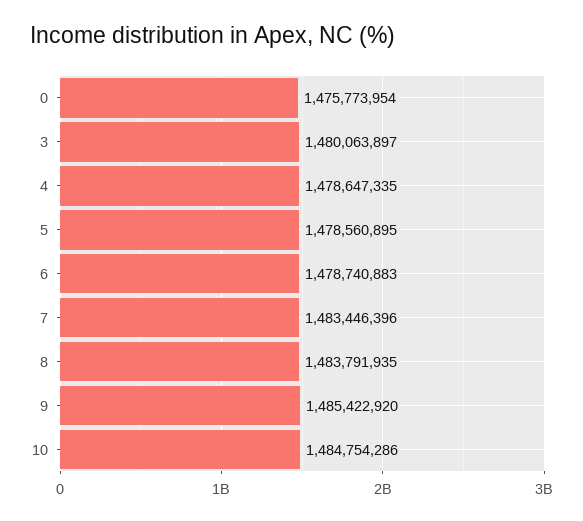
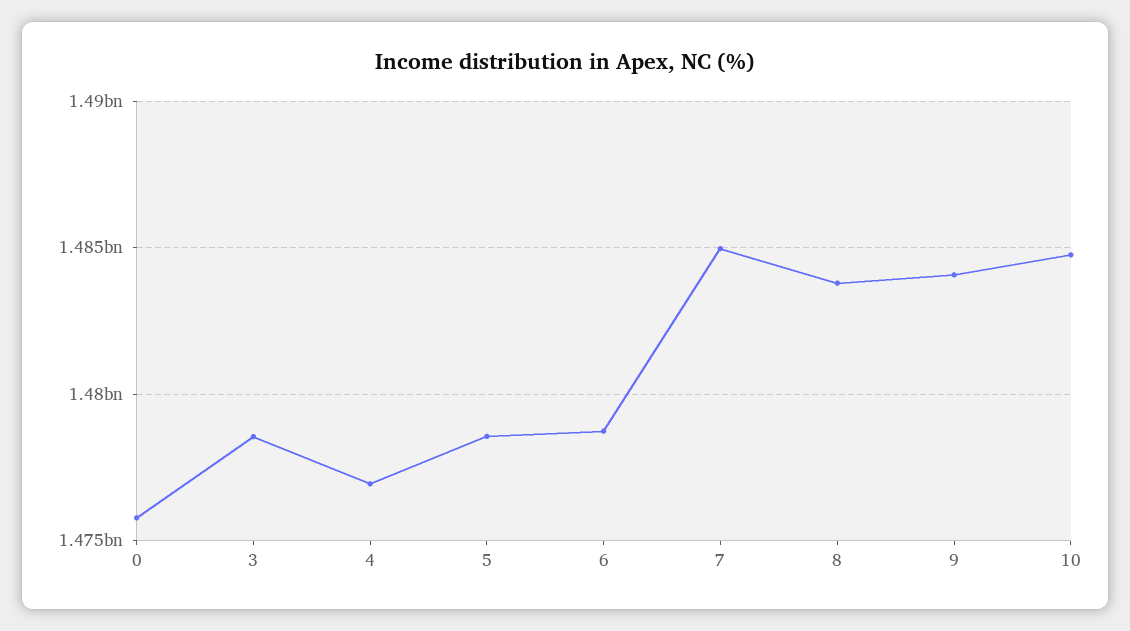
3: 1480063897 -> 1478500000
4: 1478647335 -> 1477000000
7: 1483446396 -> 1485000000
9: 1485422920 -> 1484000000

